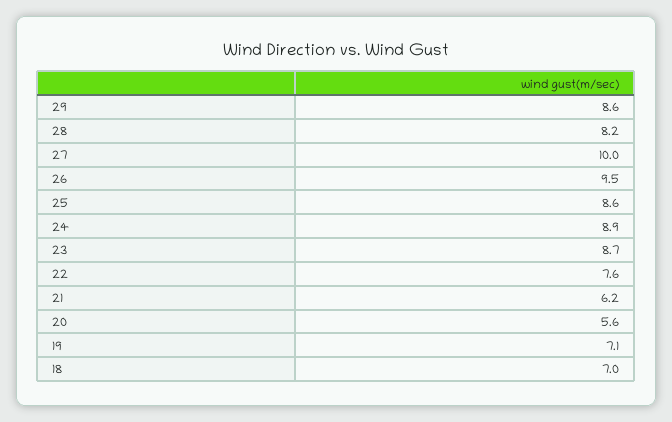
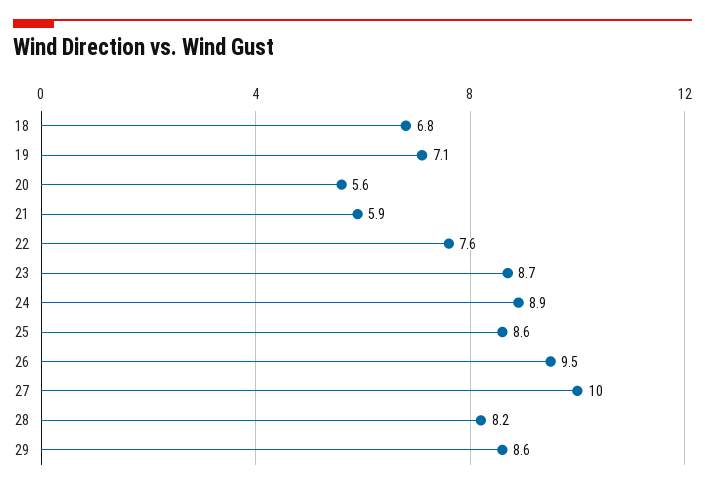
21: 6.2 -> 5.9
18: 7 -> 6.8

